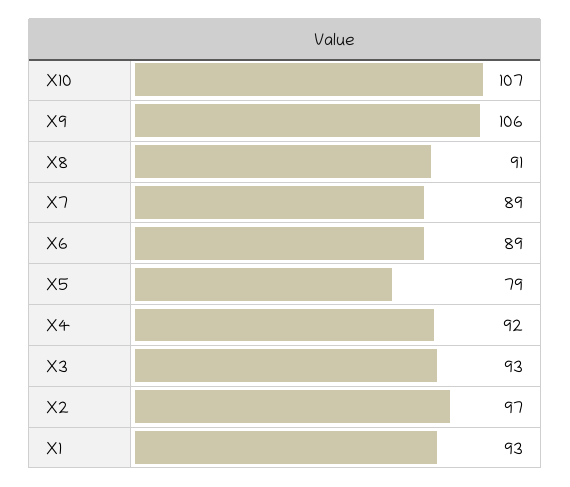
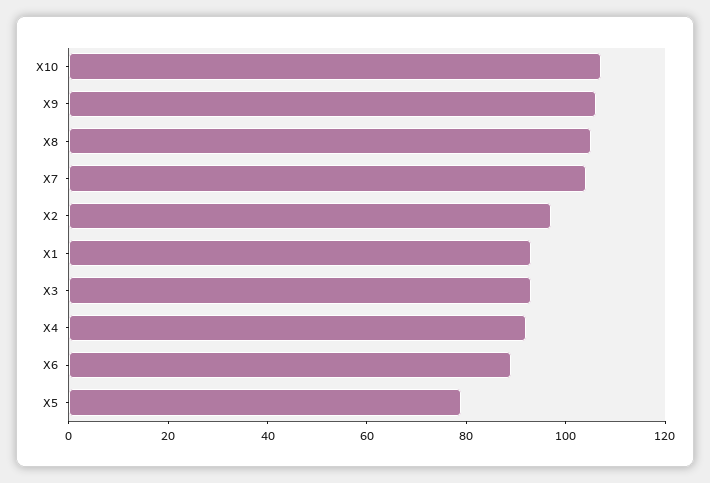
X8: 91 -> 105
X7: 89 -> 105

